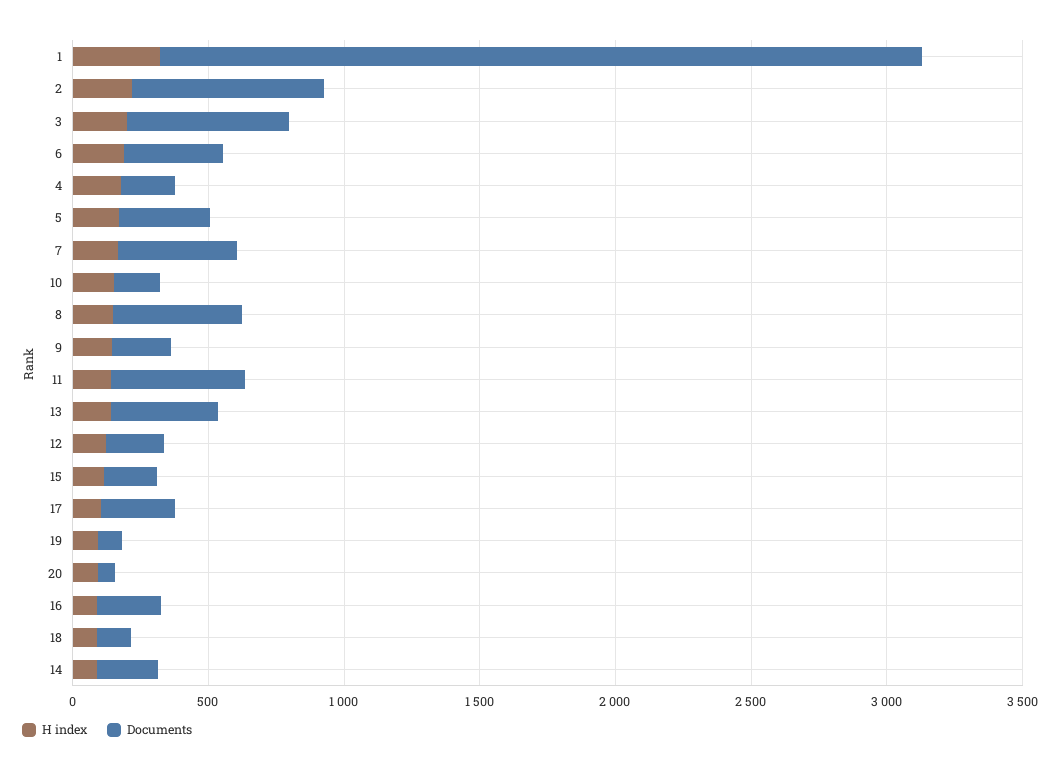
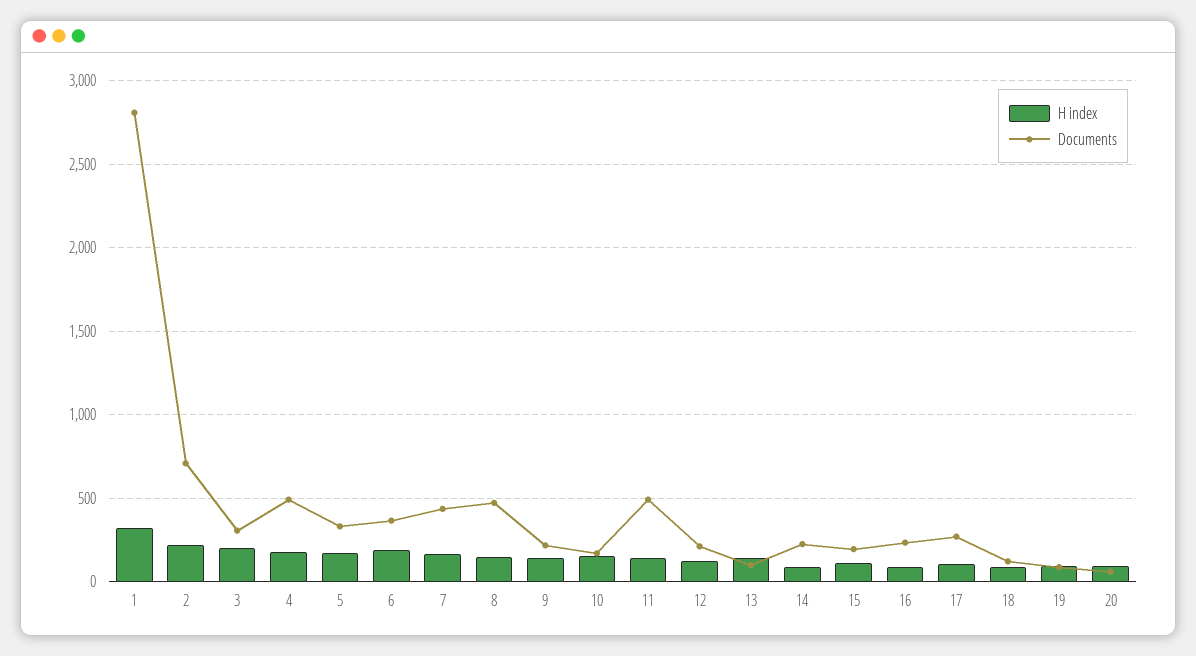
Documents, 3: 600 -> 300
Documents, 4: 200 -> 500
Documents, 13: 400 -> 100

